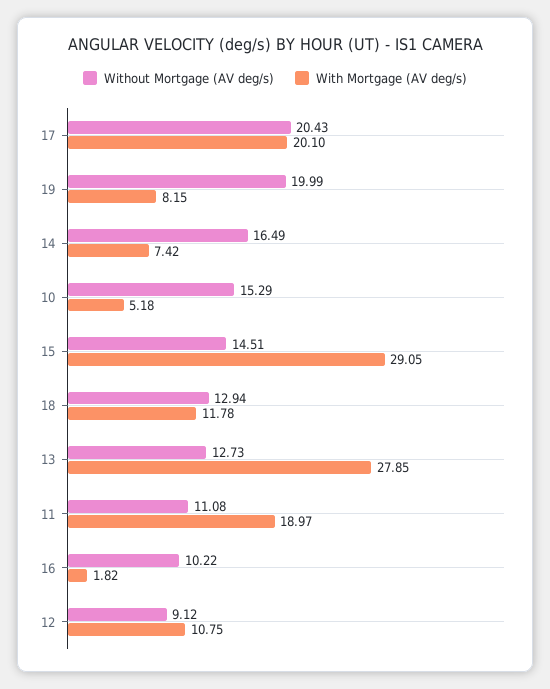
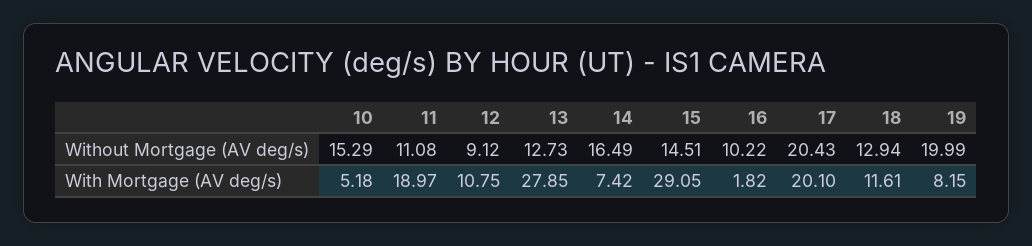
With Mortgage (AV deg/s), 18: 11.78 -> 11.61

